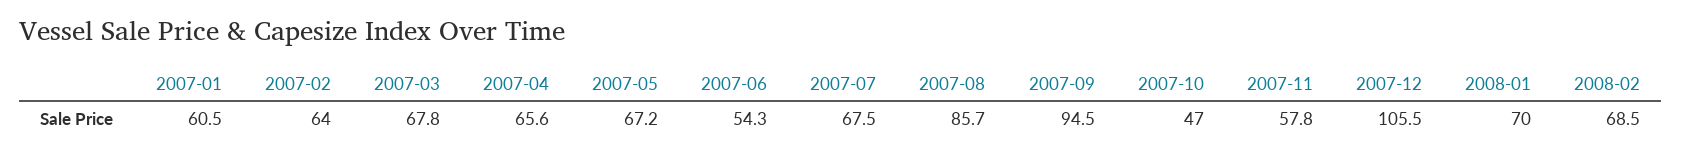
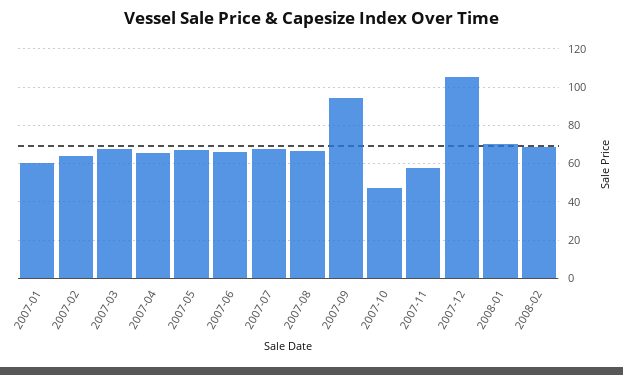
2007-06: 54.3 -> 65
2007-08: 85.7 -> 65

